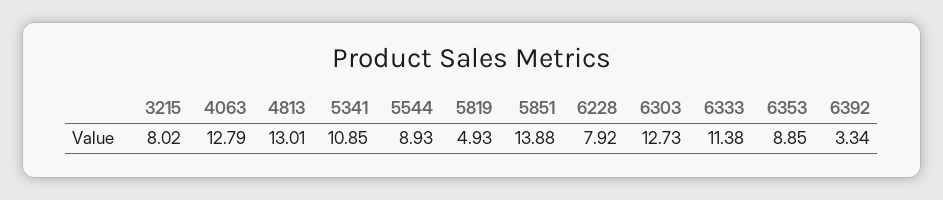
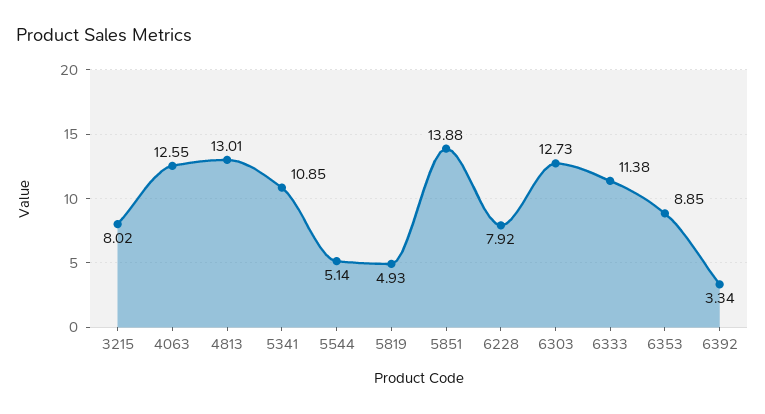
4063: 12.79 -> 12.55
5544: 8.93 -> 5.14

